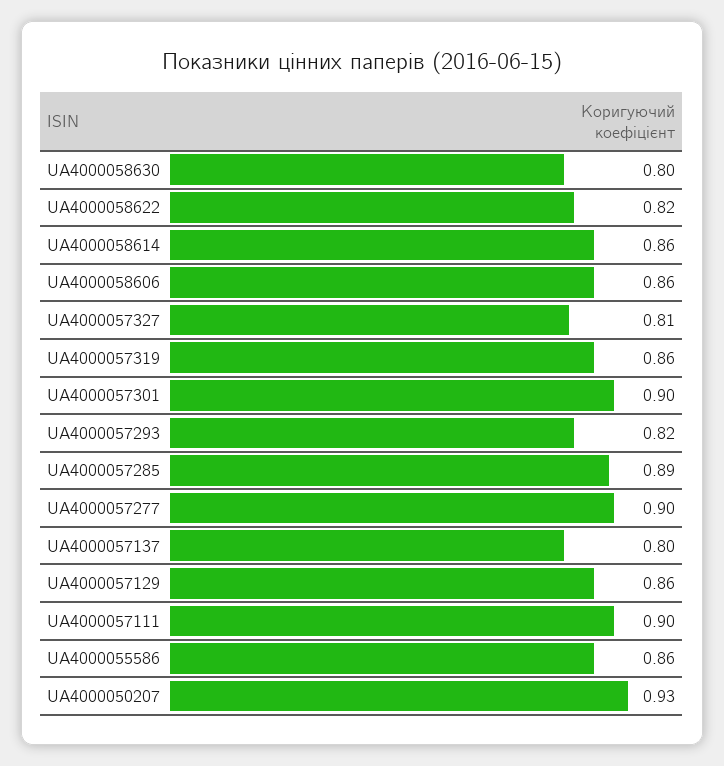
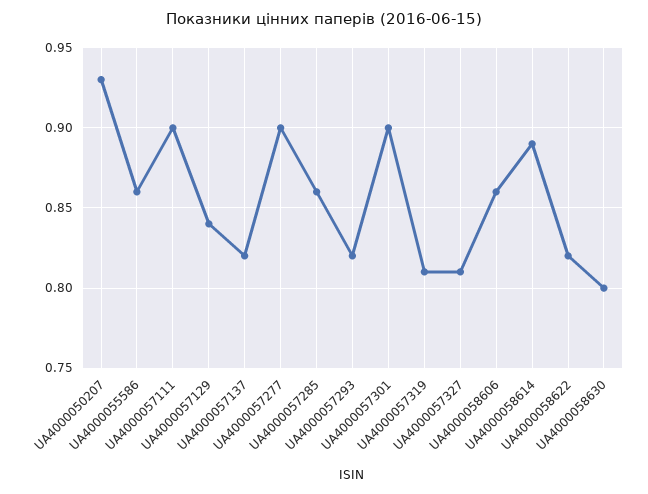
UA4000058614: 0.86 -> 0.89
UA4000057319: 0.86 -> 0.81
UA4000057285: 0.89 -> 0.86
UA4000057137: 0.8 -> 0.82
UA4000057129: 0.86 -> 0.84

